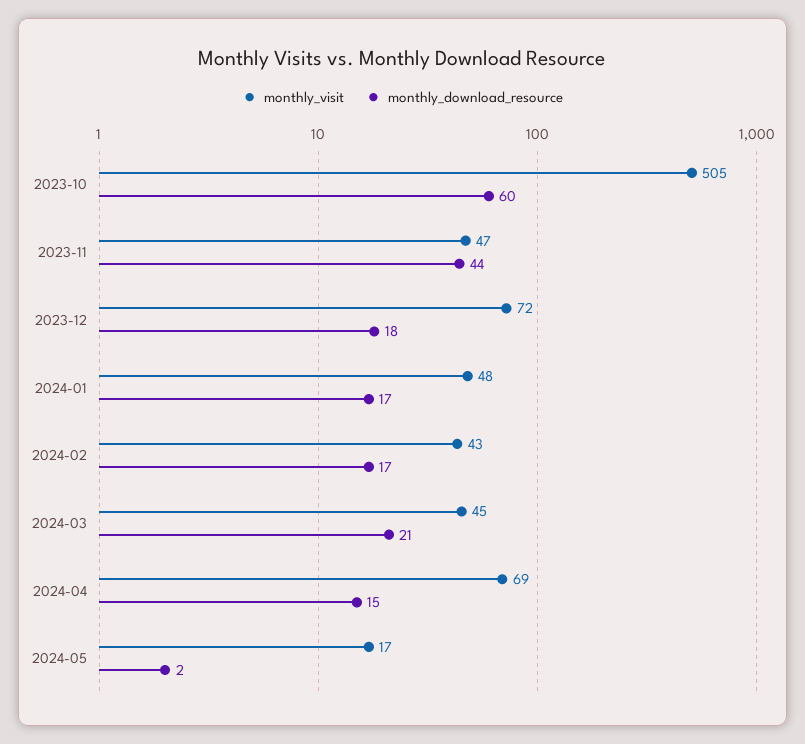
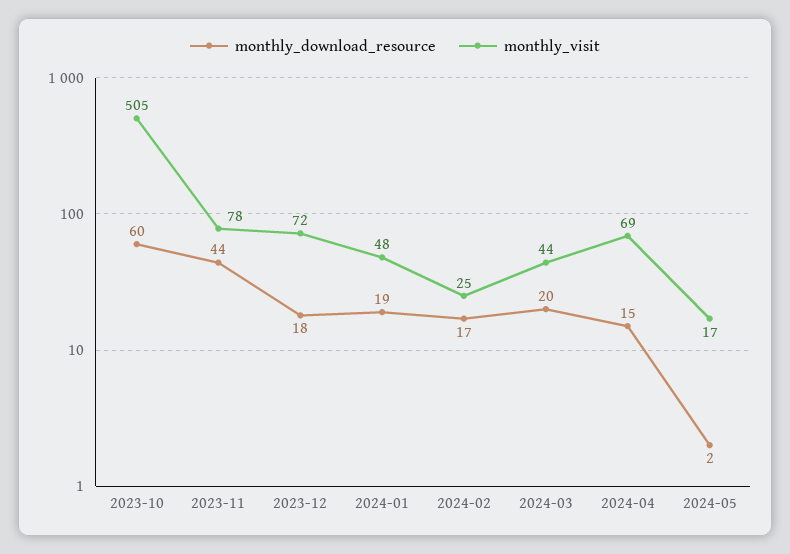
monthly_visit, 2023-11: 47 -> 78
monthly_download_resource, 2024-01: 17 -> 19
monthly_visit, 2024-02: 43 -> 25
monthly_visit, 2024-03: 45 -> 44
monthly_download_resource, 2024-03: 21 -> 20

